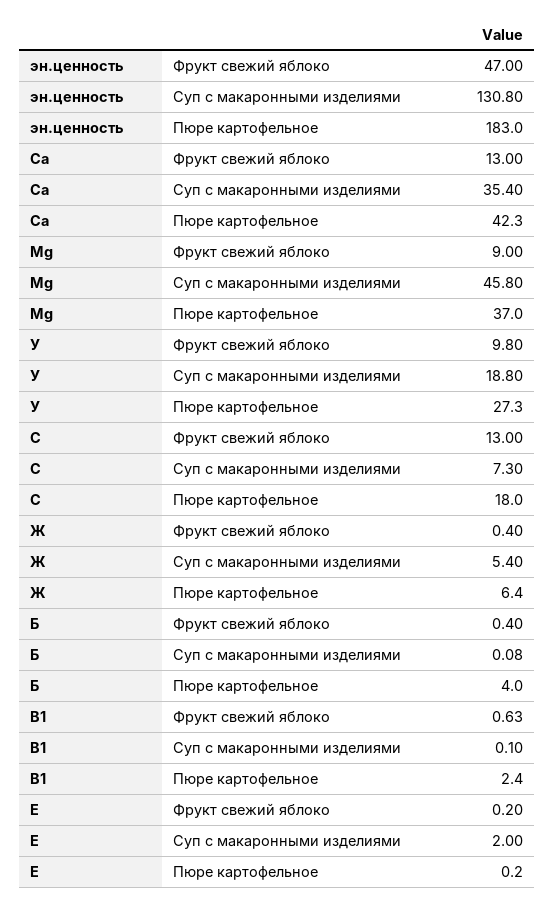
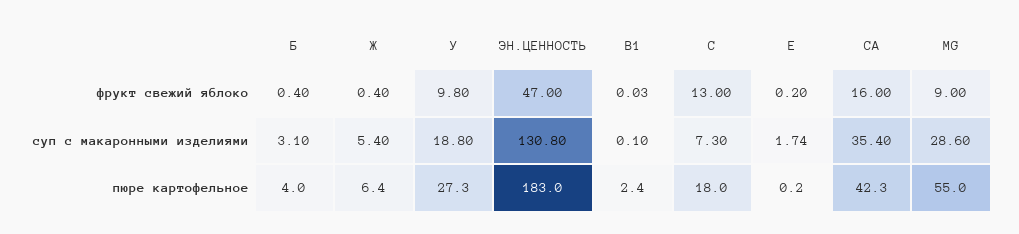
Са, Фрукт свежий яблоко: 13 -> 16
Mg, Суп с макаронными изделиями: 45.8 -> 28.6
Mg, Пюре картофельное: 37 -> 55
Б, Суп с макаронными изделиями: 0.08 -> 3.1
В1, Фрукт свежий яблоко: 0.63 -> 0.03
Е, Суп с макаронными изделиями: 2 -> 1.74

